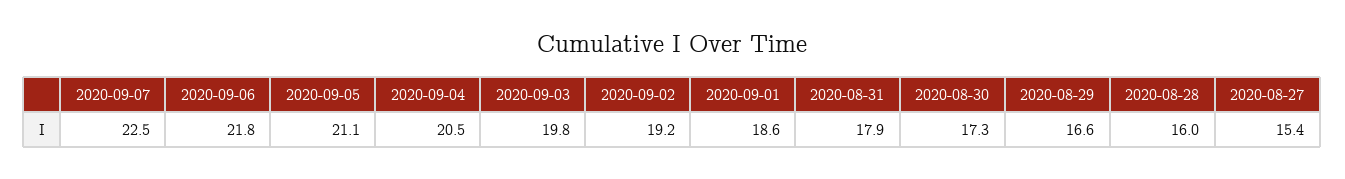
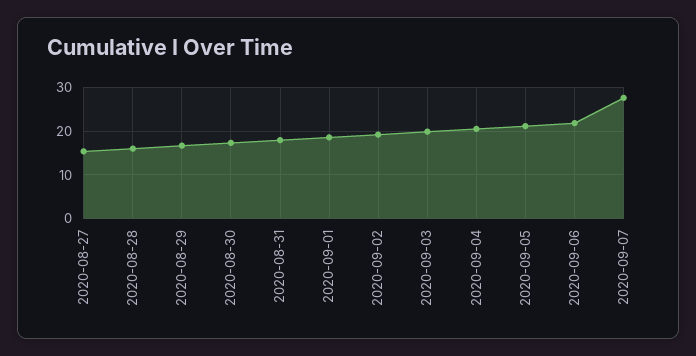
2020-09-07: 22.5 -> 28

